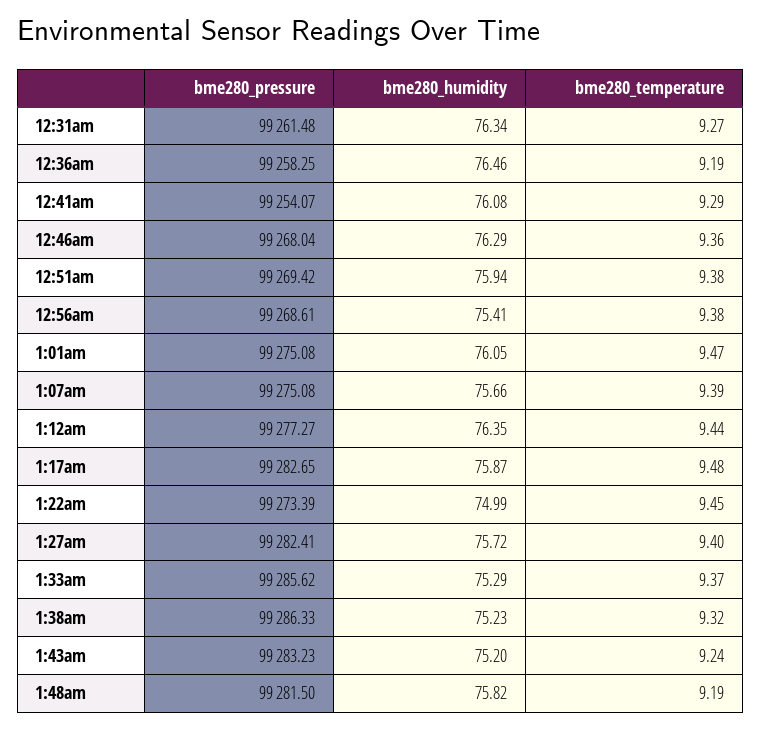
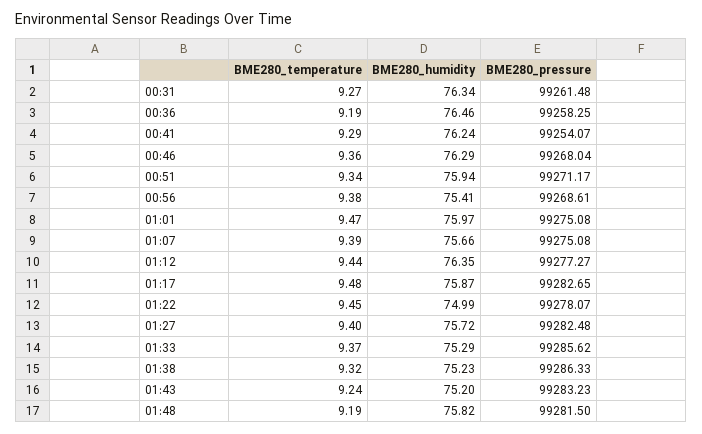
bme280_humidity, 12:41am: 76.08 -> 76.24
bme280_pressure, 12:51am: 99269.42 -> 99271.17
bme280_temperature, 12:51am: 9.38 -> 9.34
bme280_humidity, 1:01am: 76.05 -> 75.97
bme280_pressure, 1:22am: 99273.39 -> 99278.07
bme280_pressure, 1:27am: 99282.41 -> 99282.48

